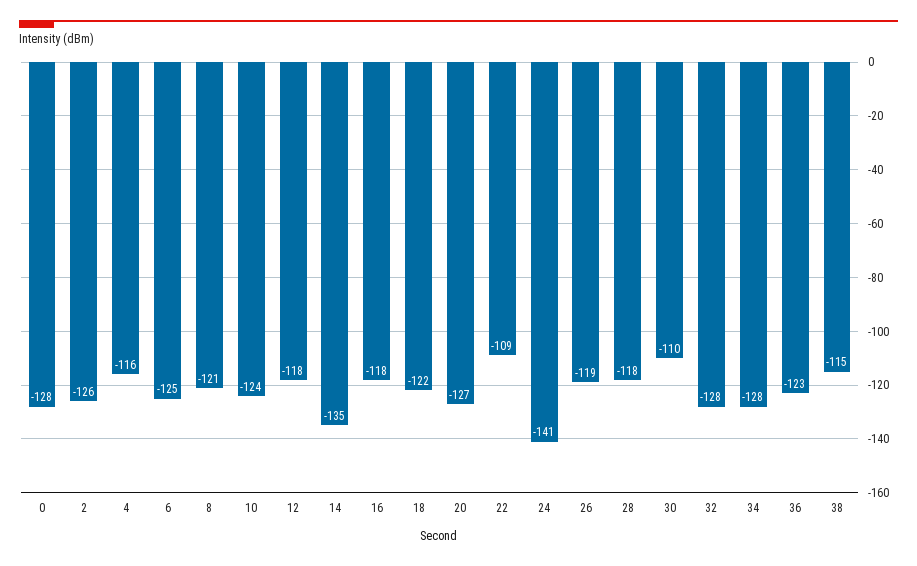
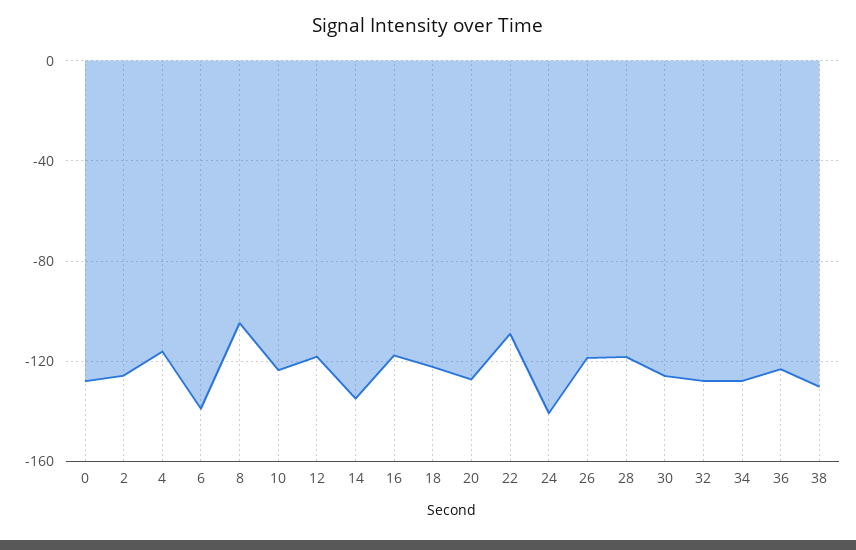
6: -125 -> -140
8: -121 -> -105
30: -110 -> -125
38: -115 -> -130

